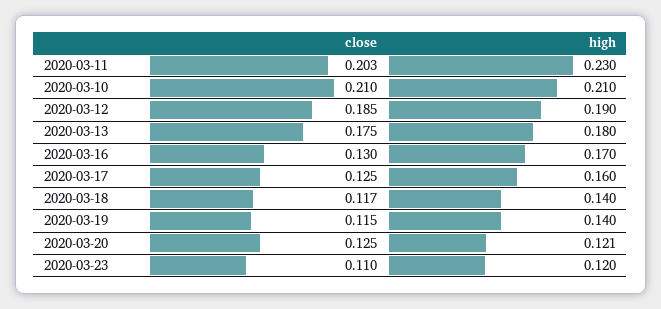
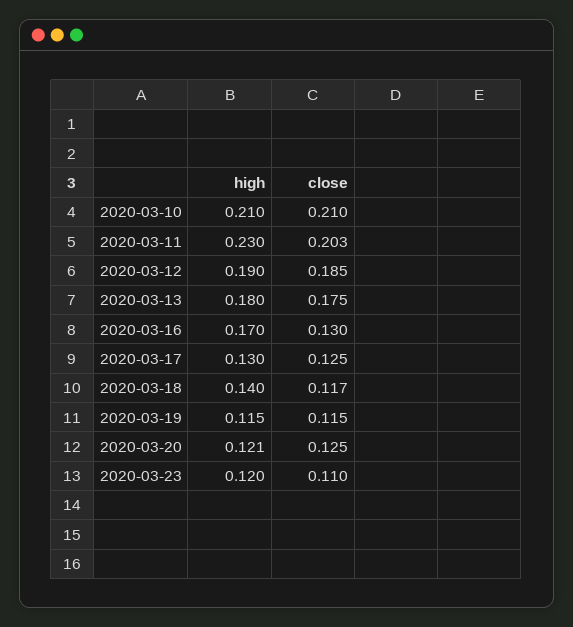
high, 2020-03-17: 0.16 -> 0.13
high, 2020-03-19: 0.14 -> 0.115

